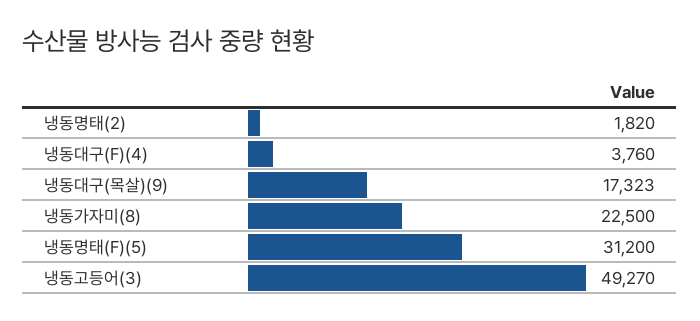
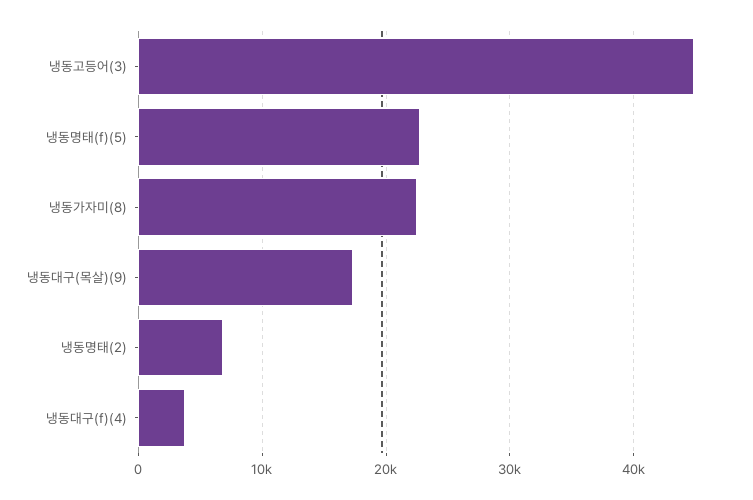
냉동명태(2): 1820 -> 7000
냉동명태(F)(5): 31200 -> 23000
냉동고등어(3): 49270 -> 45000

